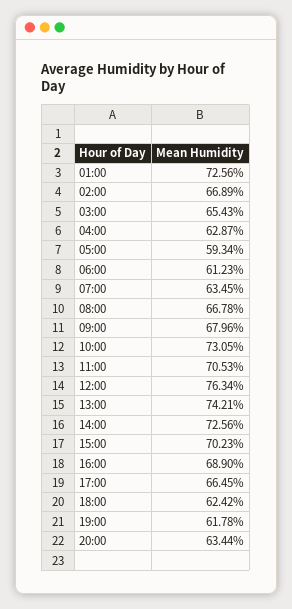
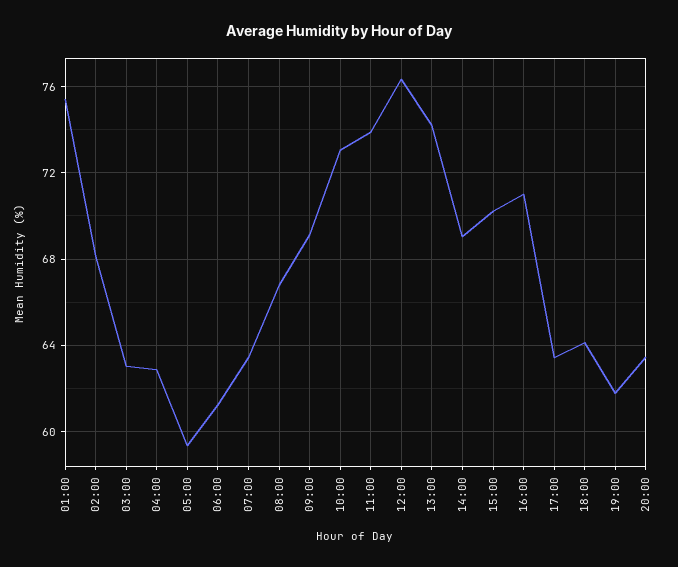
01:00: 72.56 -> 75.5
02:00: 66.89 -> 68
03:00: 65.43 -> 63
09:00: 67.96 -> 69
11:00: 70.53 -> 74
14:00: 72.56 -> 69
16:00: 68.9 -> 71
17:00: 66.45 -> 63.5
18:00: 62.42 -> 64

